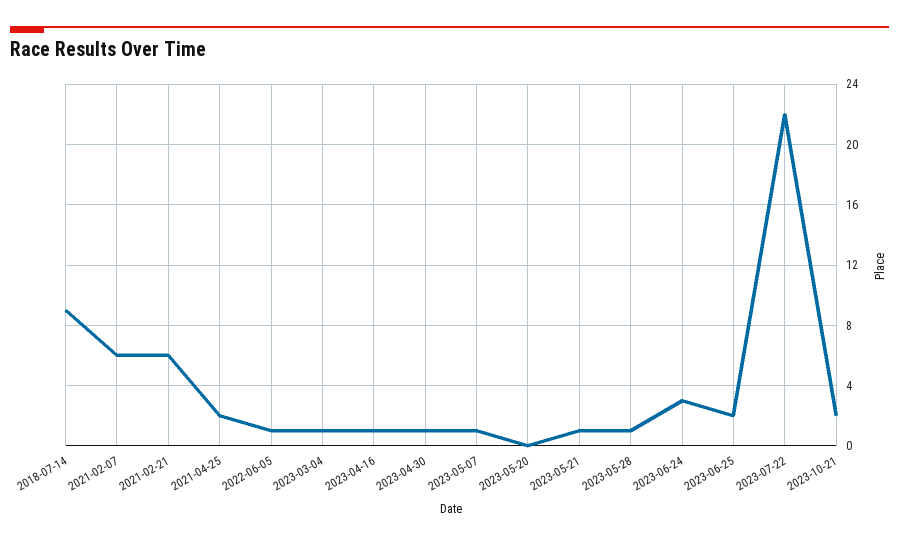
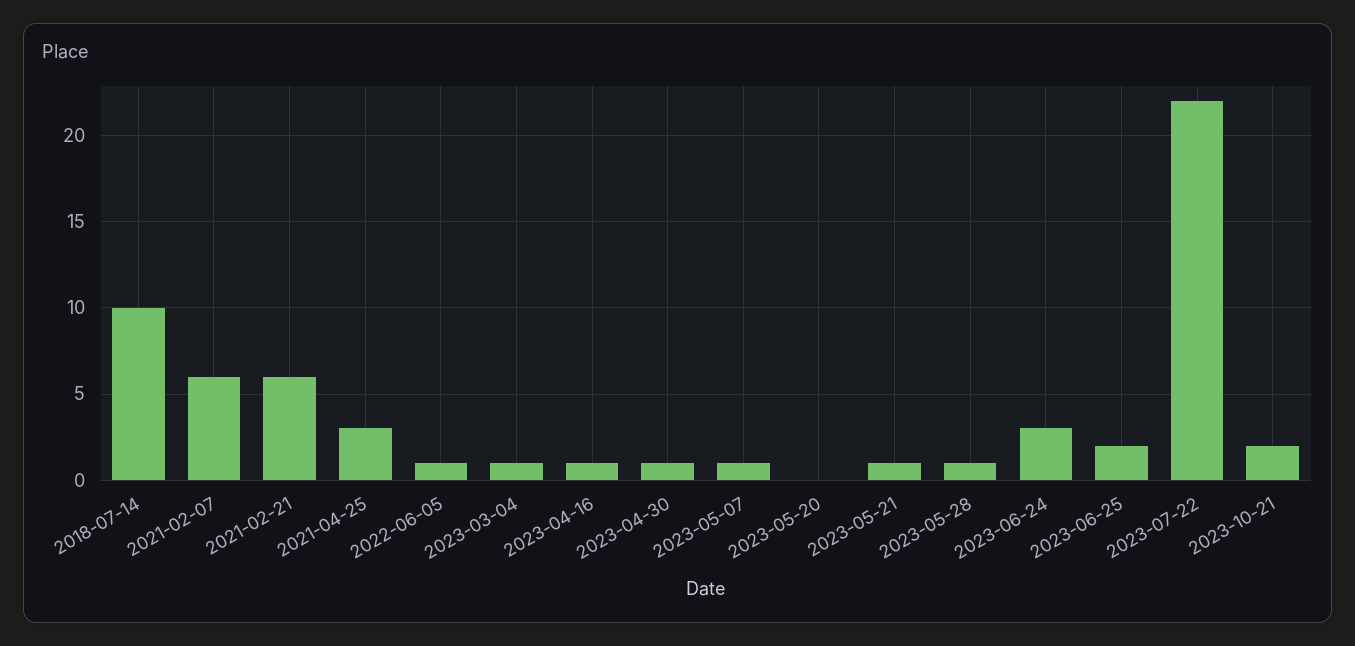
2018-07-14: 9 -> 10
2021-04-25: 2 -> 3

